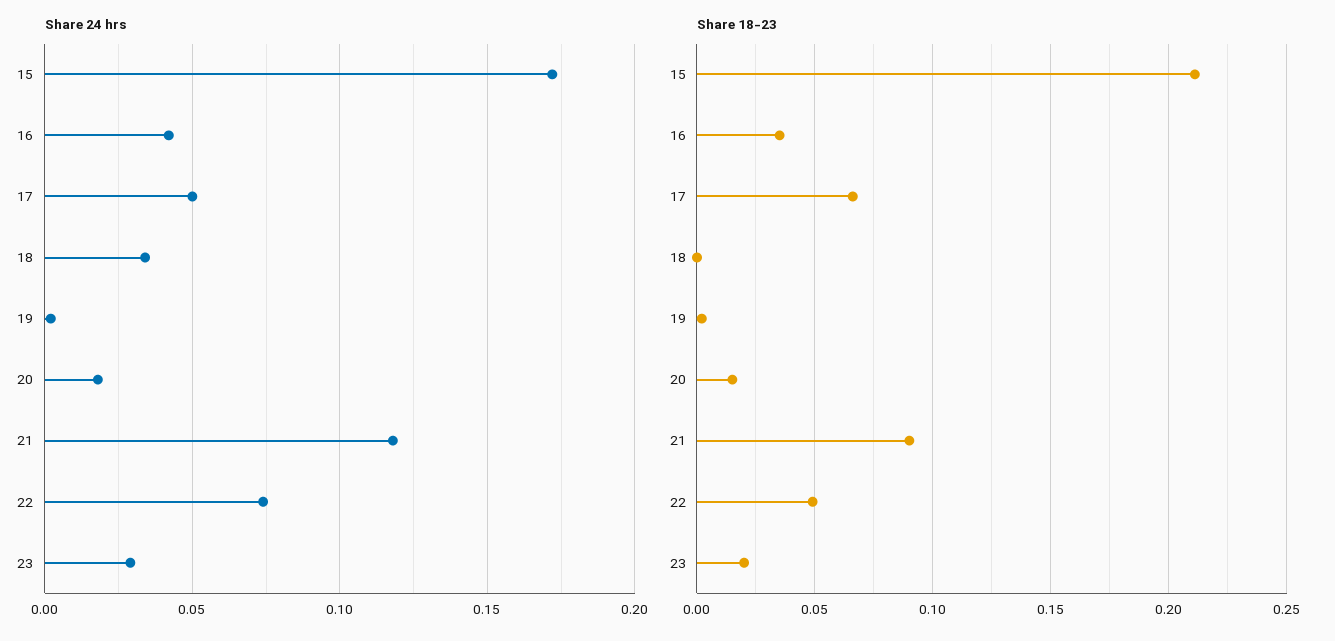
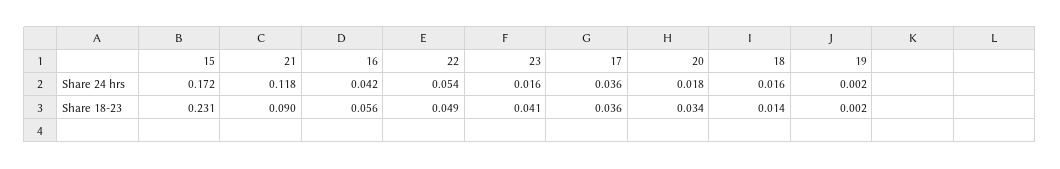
Share 24 hrs, 17: 0.05 -> 0.036
Share 24 hrs, 18: 0.035 -> 0.016
Share 24 hrs, 22: 0.075 -> 0.054
Share 24 hrs, 23: 0.03 -> 0.016
Share 18-23, 15: 0.21 -> 0.231
Share 18-23, 16: 0.035 -> 0.056
Share 18-23, 17: 0.065 -> 0.036
Share 18-23, 18: 0 -> 0.014
Share 18-23, 20: 0.015 -> 0.034
Share 18-23, 23: 0.02 -> 0.041

